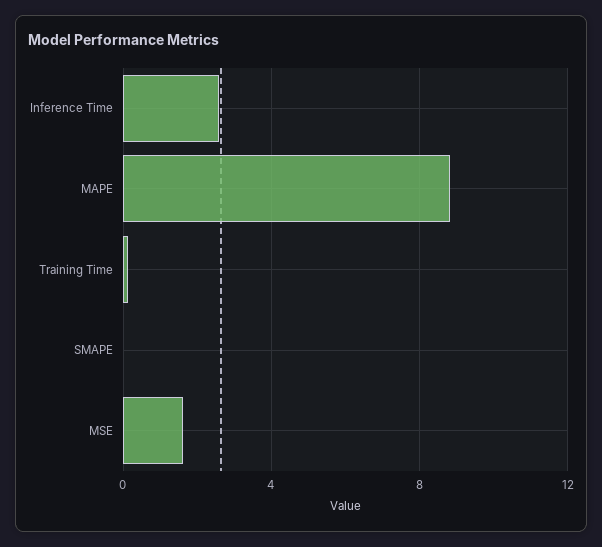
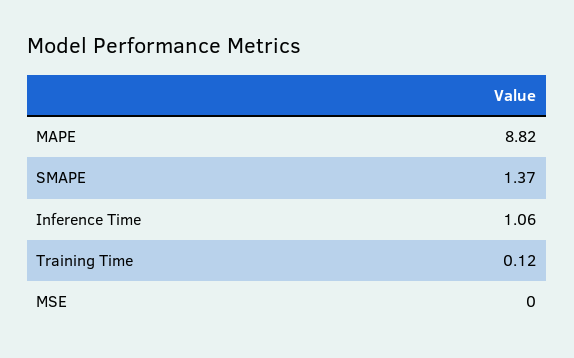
Inference Time: 2.5 -> 1.06
SMAPE: 0 -> 1.37
MSE: 1.5 -> 0

